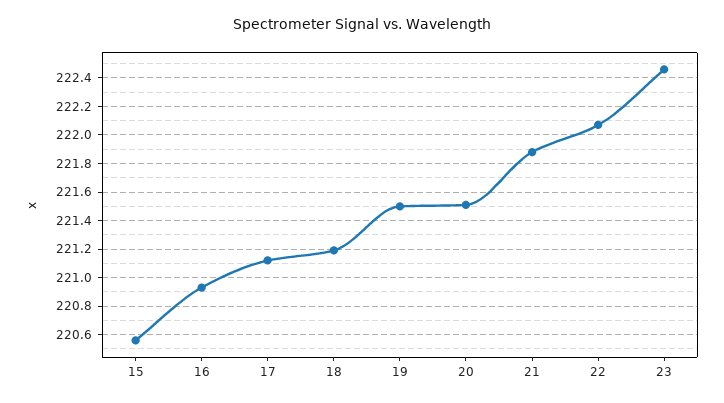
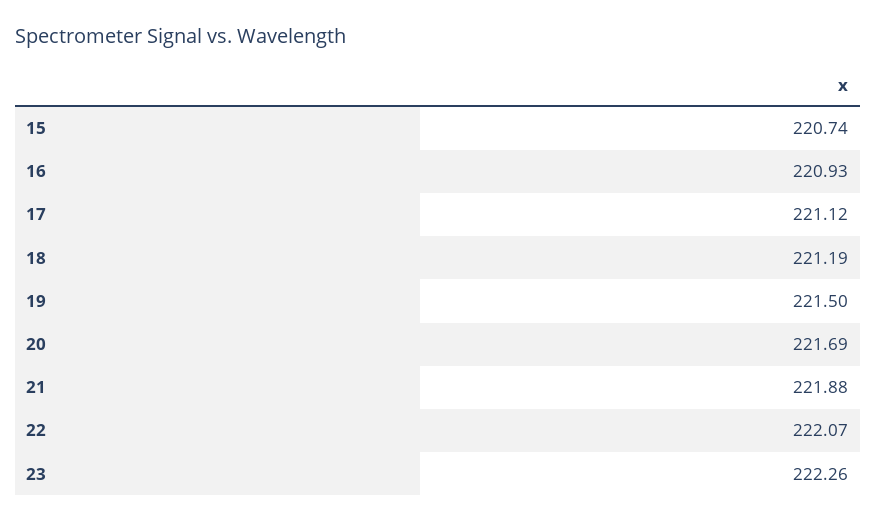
15: 220.55 -> 220.74
20: 221.5 -> 221.69
23: 222.45 -> 222.26

